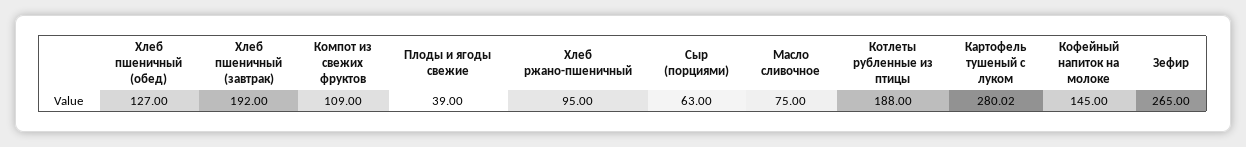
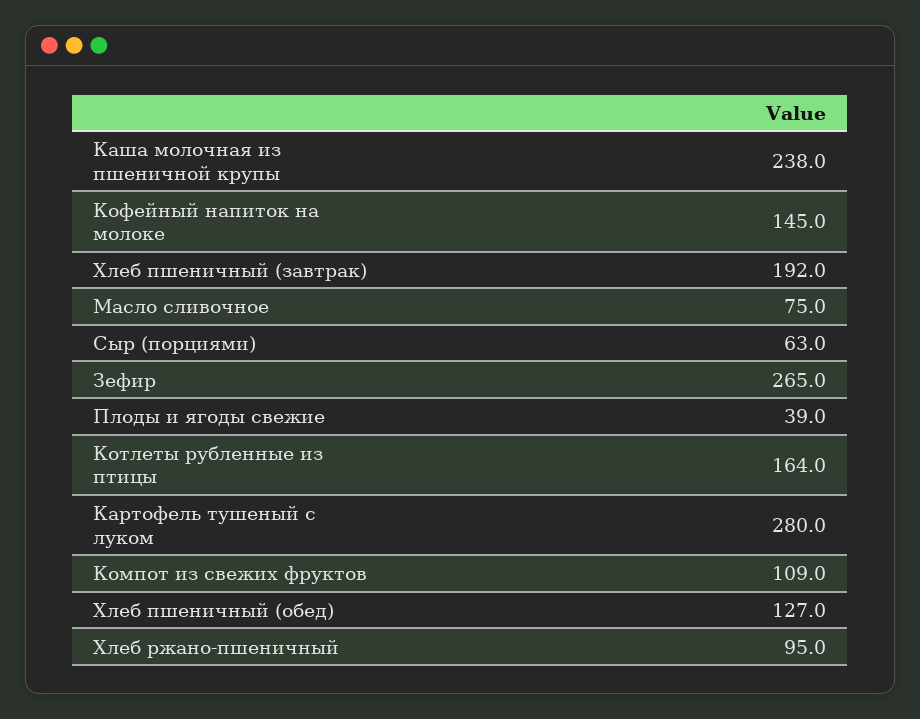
Котлеты рубленные из птицы: 188 -> 164
Каша молочная из пшеничной крупы: none -> 238

